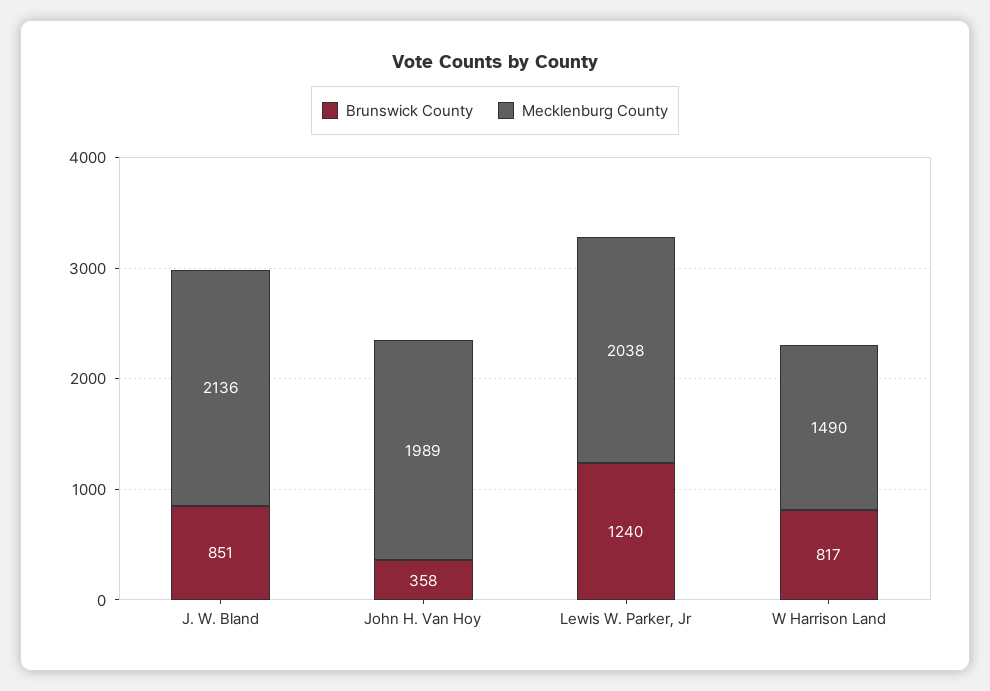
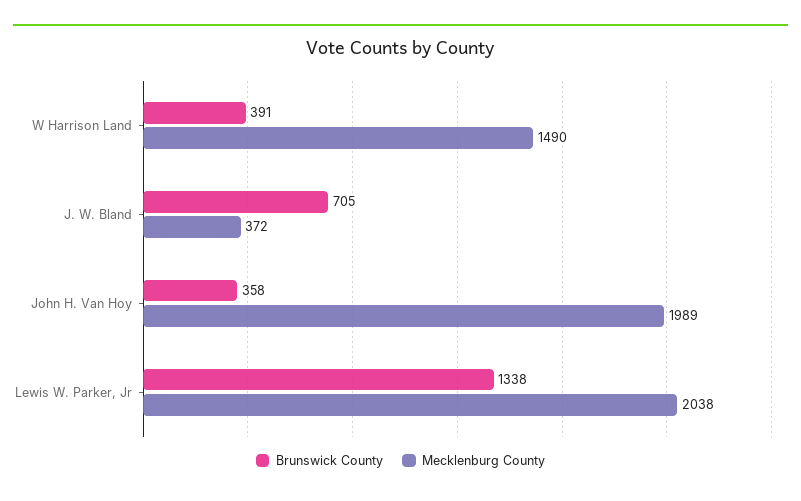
Brunswick County, J. W. Bland: 851 -> 705
Mecklenburg County, J. W. Bland: 2136 -> 372
Brunswick County, Lewis W. Parker, Jr: 1240 -> 1338
Brunswick County, W Harrison Land: 817 -> 391

